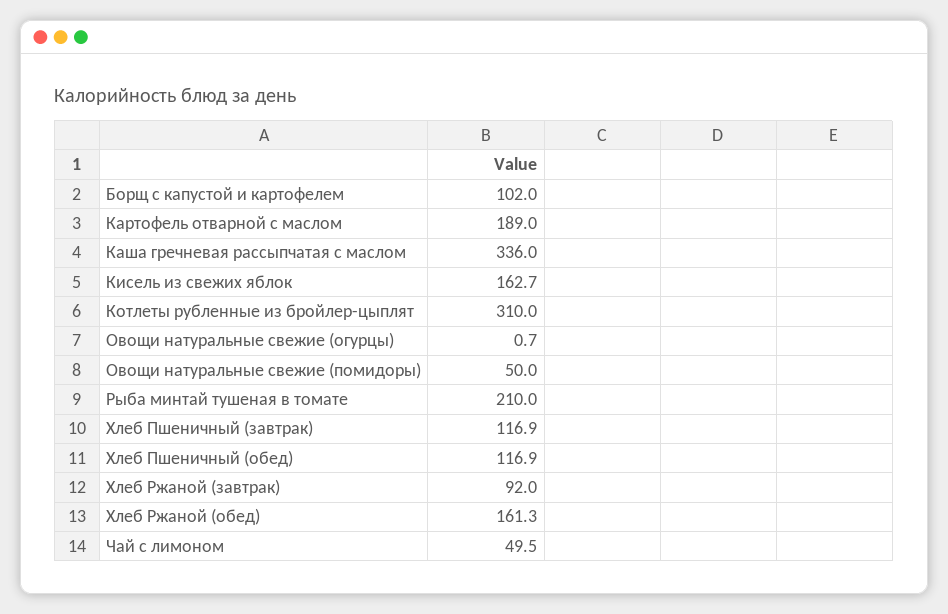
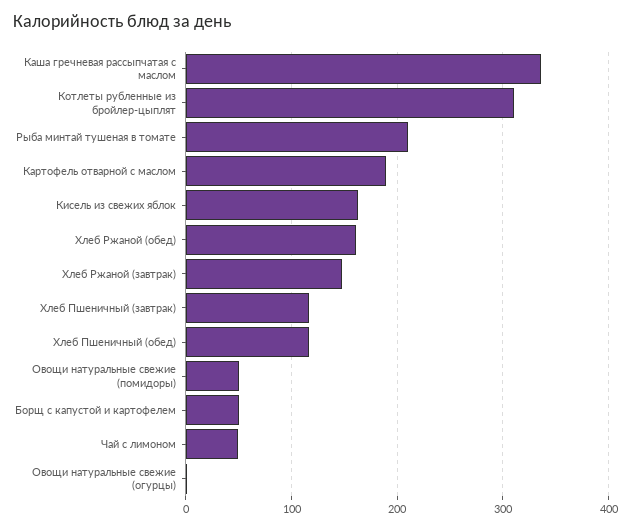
Борщ с капустой и картофелем: 102 -> 50
Хлеб Ржаной (завтрак): 92 -> 150

